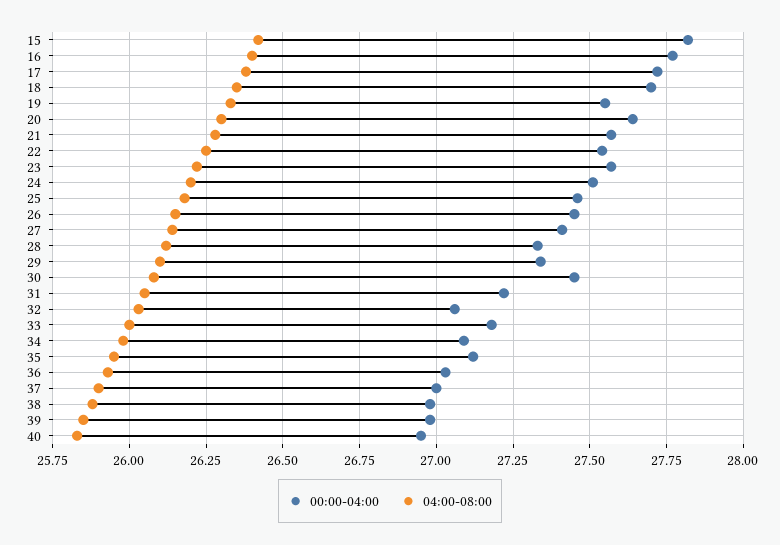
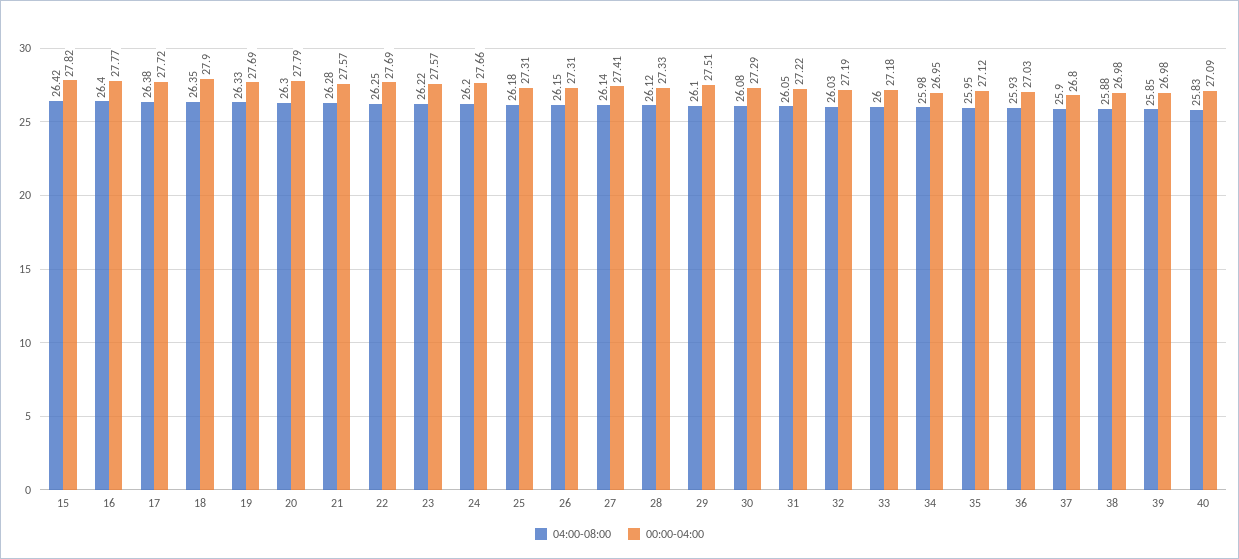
00:00-04:00, 18: 27.7 -> 27.9
00:00-04:00, 19: 27.55 -> 27.69
00:00-04:00, 20: 27.65 -> 27.79
00:00-04:00, 22: 27.55 -> 27.69
00:00-04:00, 24: 27.5 -> 27.66
00:00-04:00, 25: 27.45 -> 27.31
00:00-04:00, 26: 27.45 -> 27.31
00:00-04:00, 29: 27.35 -> 27.51
00:00-04:00, 30: 27.45 -> 27.29
00:00-04:00, 32: 27.05 -> 27.19
00:00-04:00, 34: 27.1 -> 26.95
00:00-04:00, 37: 27 -> 26.8
00:00-04:00, 40: 26.95 -> 27.09

